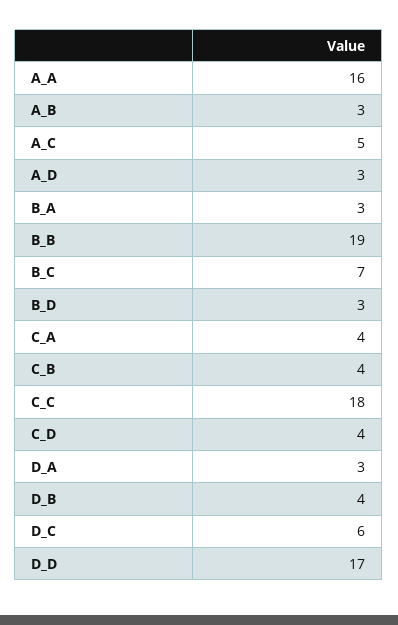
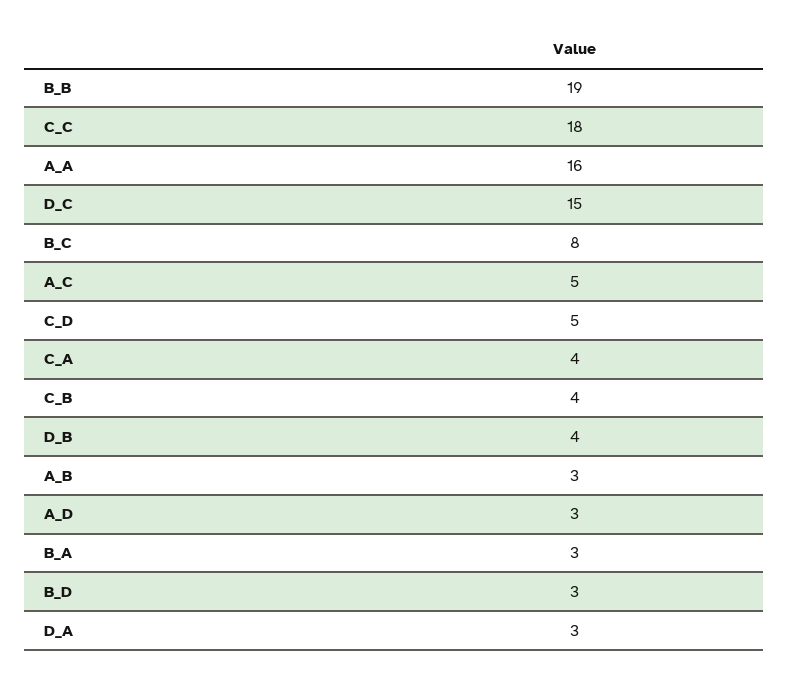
B_C: 7 -> 8
C_D: 4 -> 5
D_C: 6 -> 15
D_D: 17 -> none

